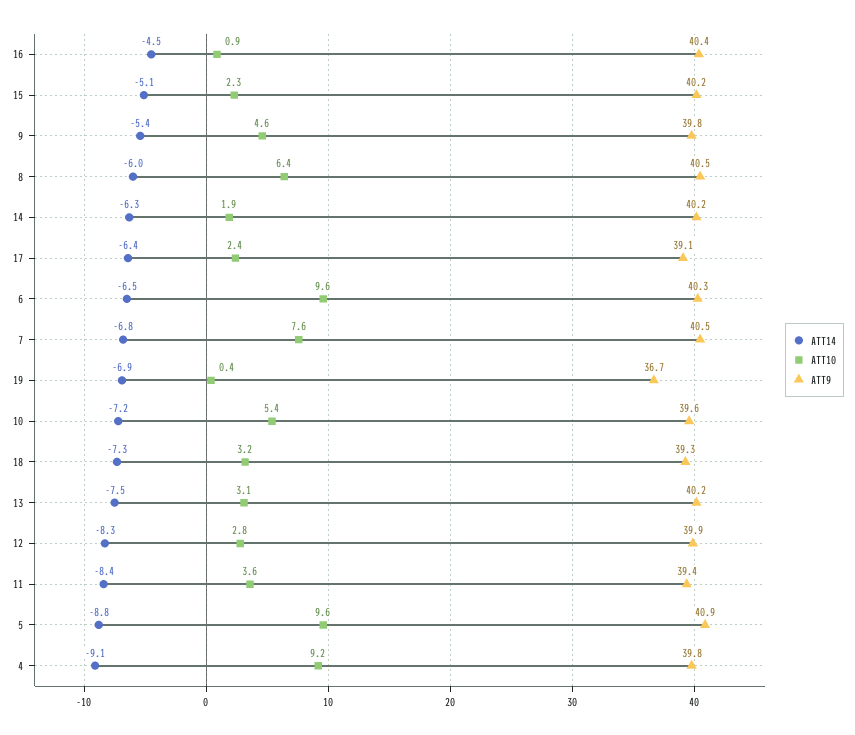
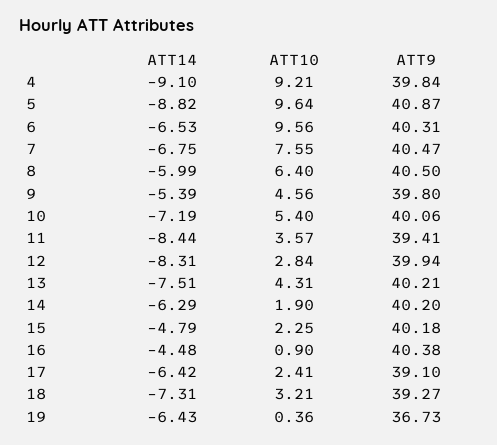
ATT14, 15: -5.1 -> -4.79
ATT14, 19: -6.9 -> -6.43
ATT9, 10: 39.6 -> 40.06
ATT10, 13: 3.1 -> 4.31

